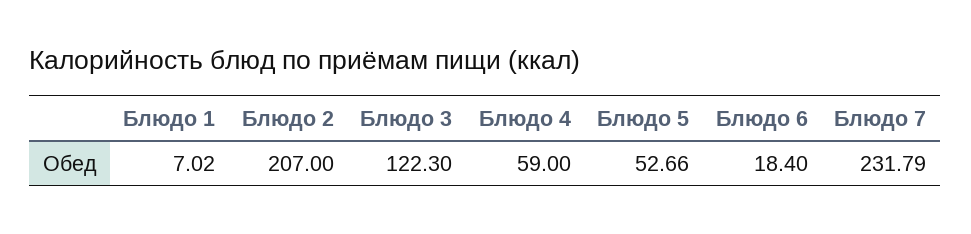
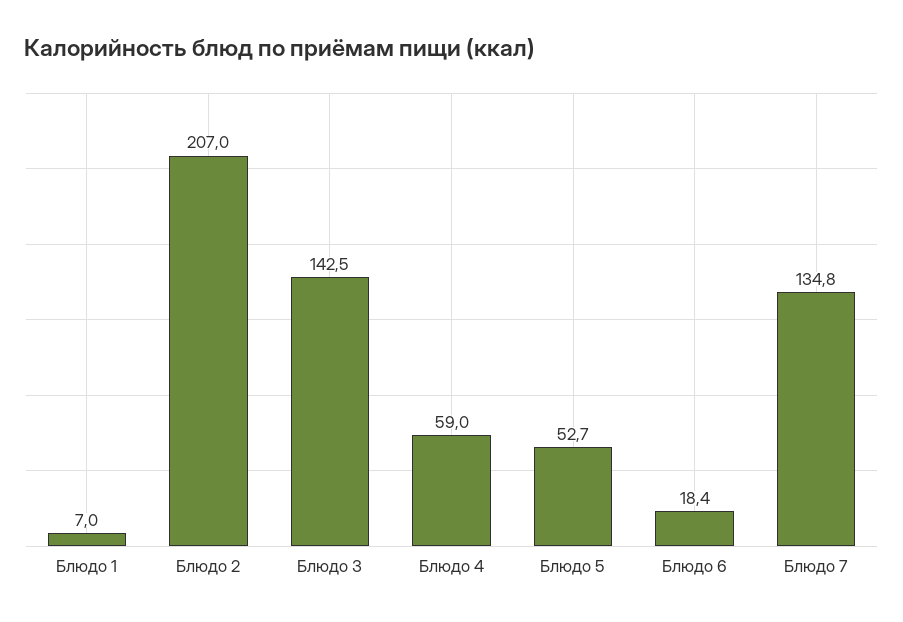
Блюдо 3: 122.3 -> 142.5
Блюдо 7: 231.79 -> 134.8

